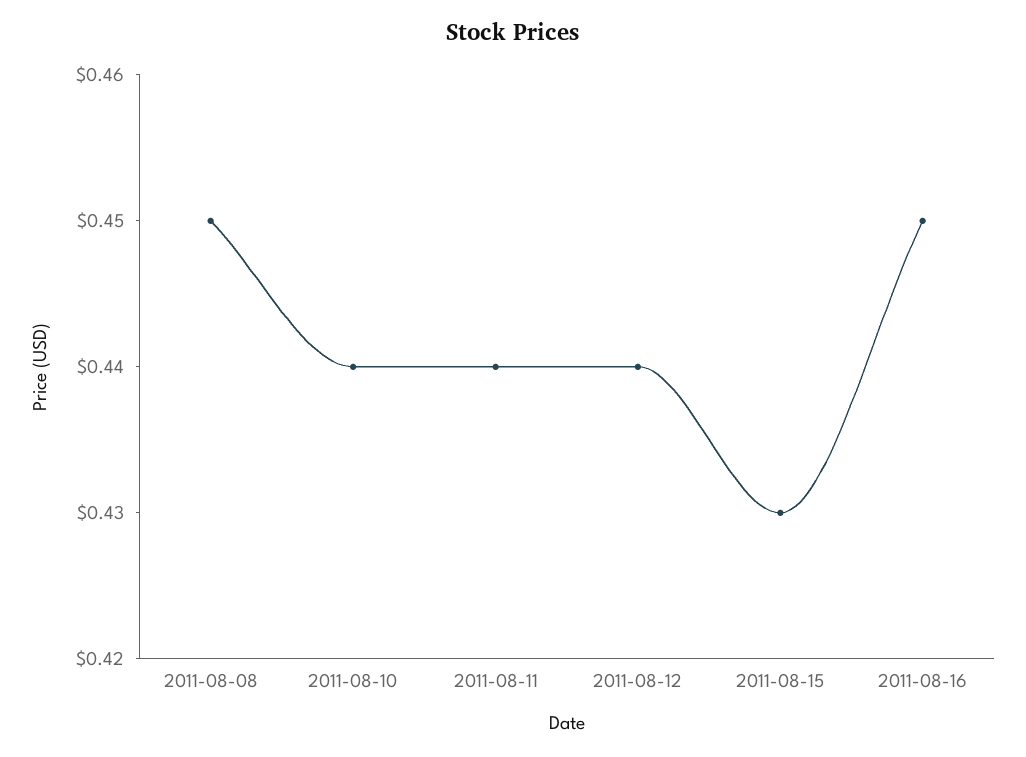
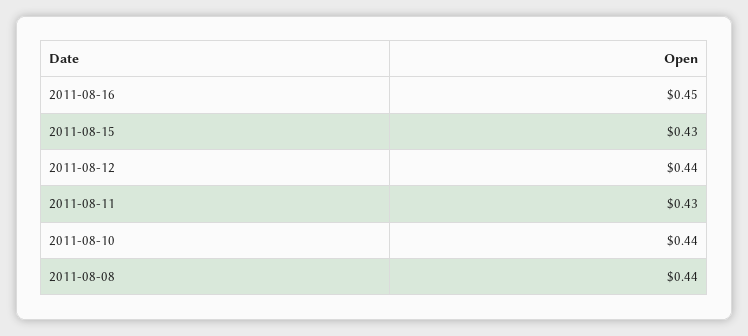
2011-08-08: 0.45 -> 0.44
2011-08-11: 0.44 -> 0.43

